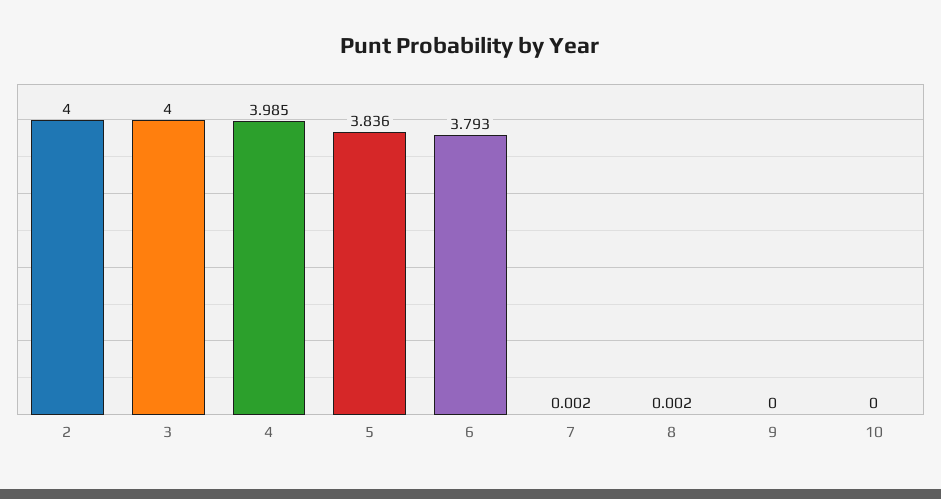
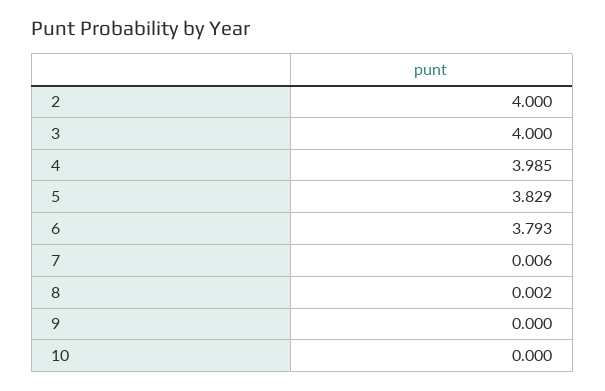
5: 3.836 -> 3.829
7: 0.002 -> 0.006

